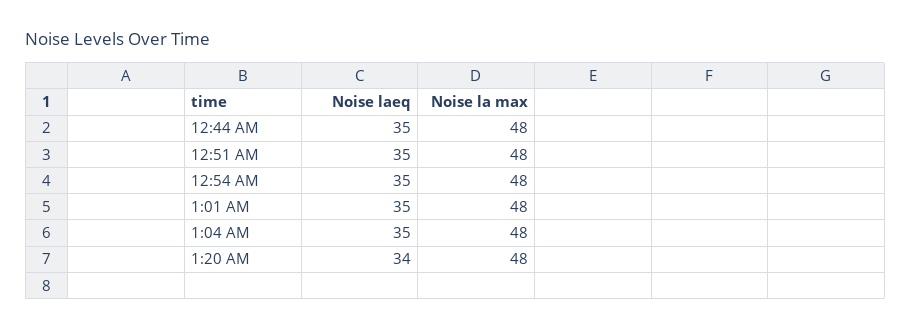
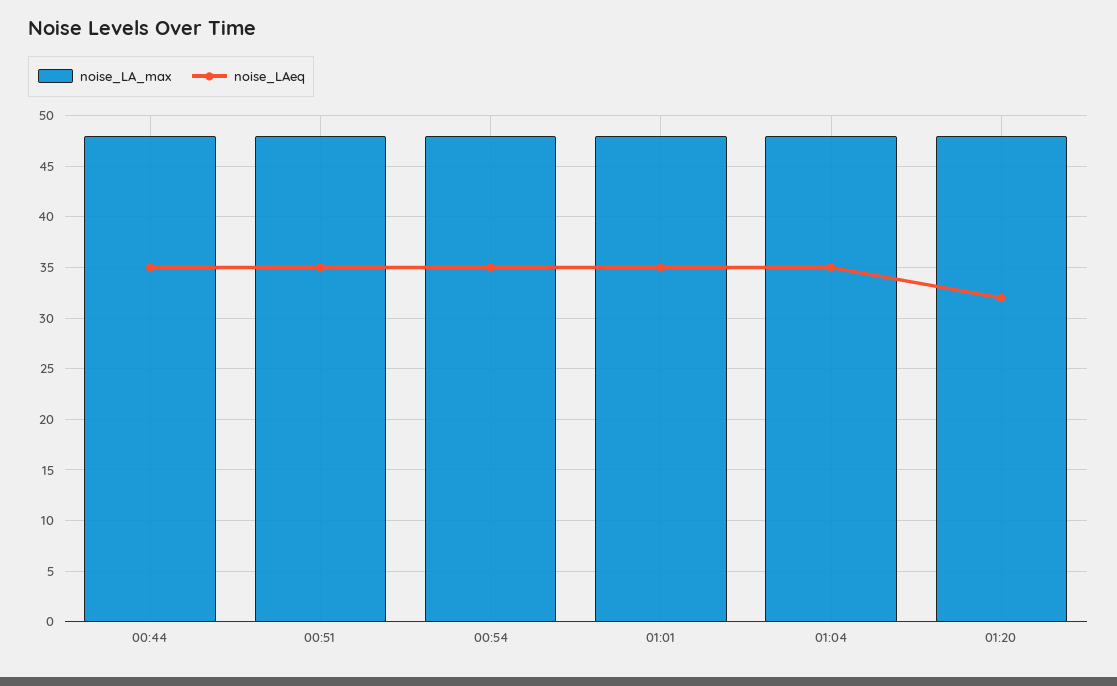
Noise laeq, 1:20 AM: 34 -> 32

